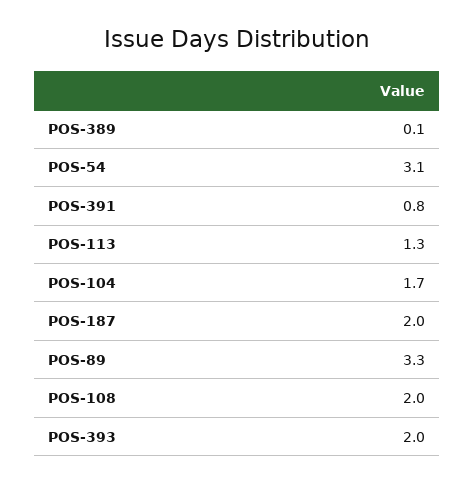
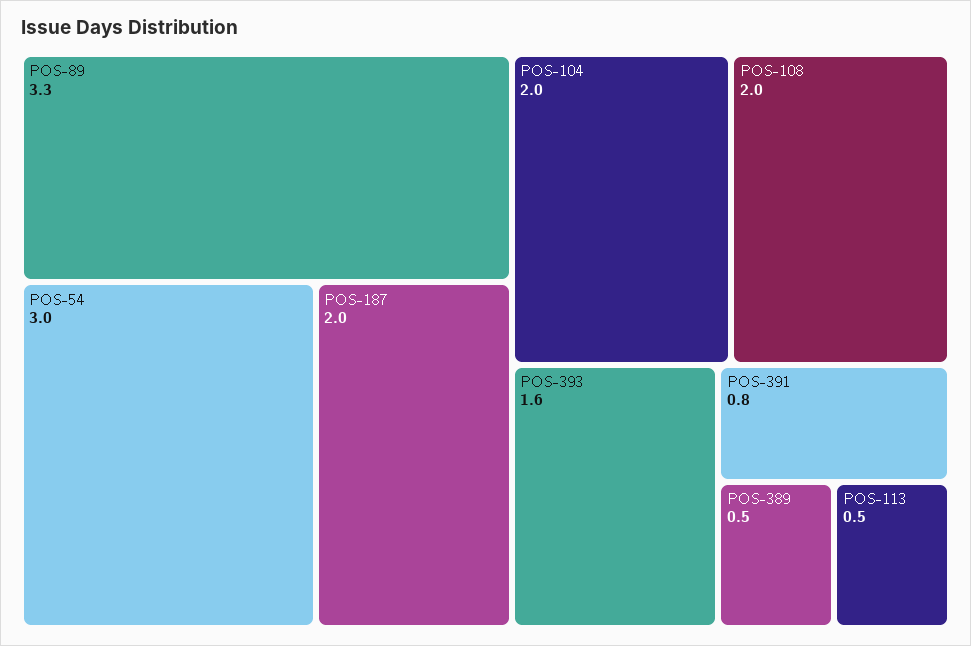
POS-389: 0.1 -> 0.5
POS-54: 3.1 -> 3
POS-113: 1.3 -> 0.5
POS-104: 1.7 -> 2
POS-393: 2 -> 1.6

